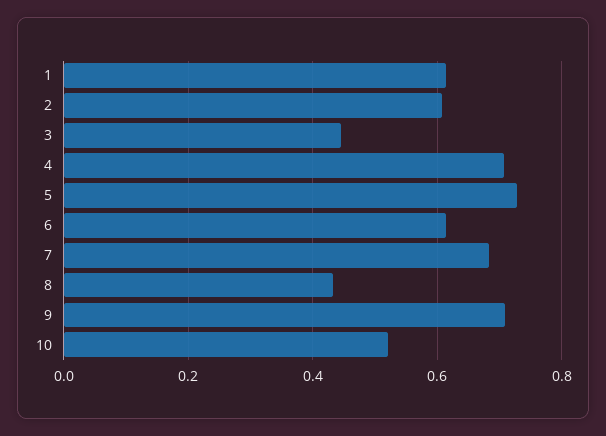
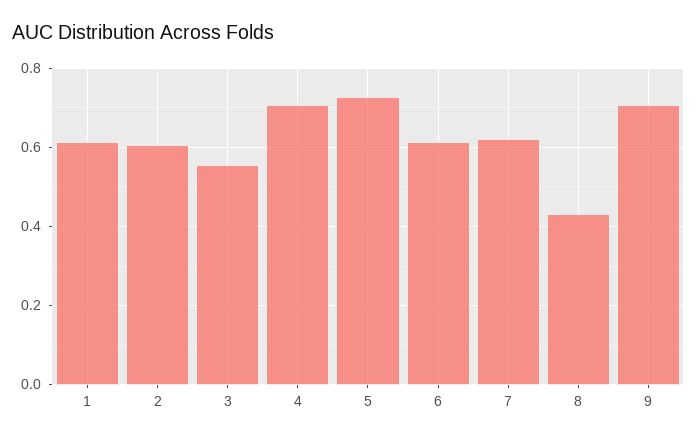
3: 0.44 -> 0.56
7: 0.68 -> 0.62
10: 0.52 -> none

